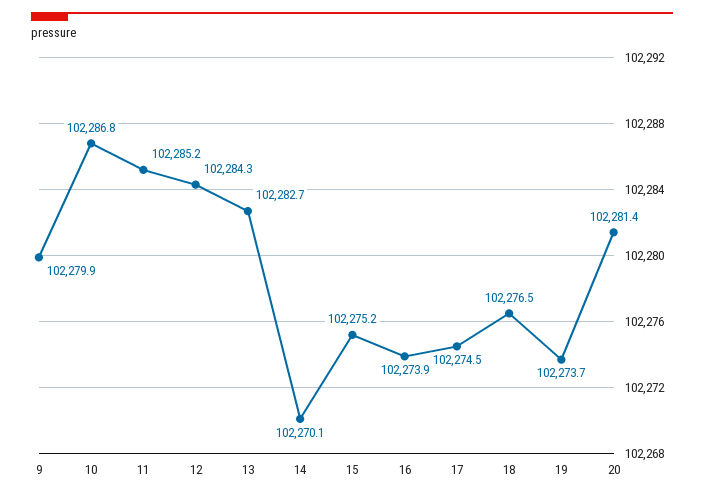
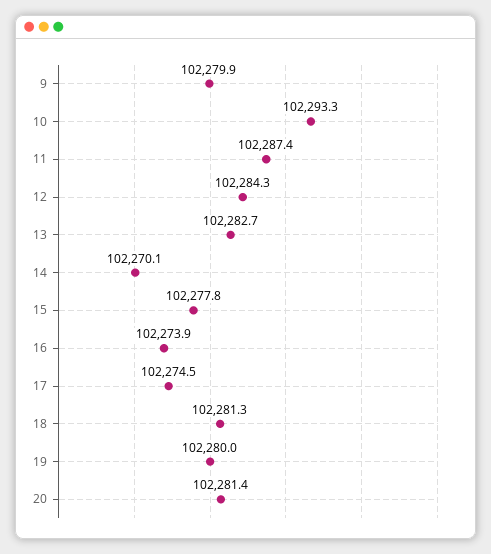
10: 102286.8 -> 102293.3
11: 102285.2 -> 102287.4
15: 102275.2 -> 102277.8
18: 102276.5 -> 102281.3
19: 102273.7 -> 102280

